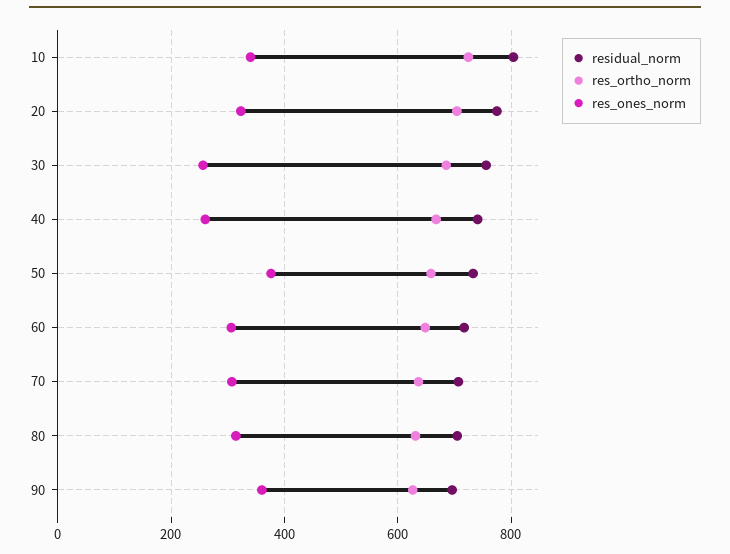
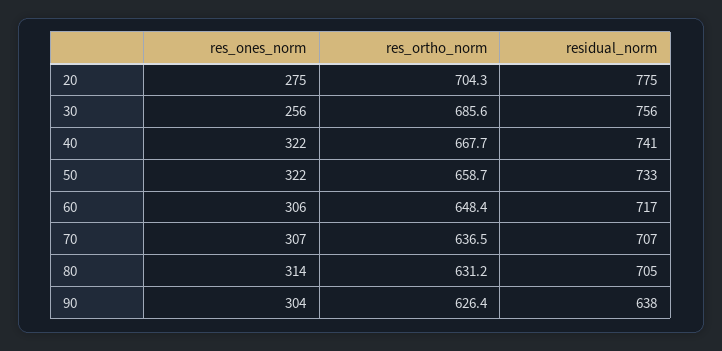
residual_norm, 10: 800 -> none
res_ortho_norm, 10: 720 -> none
res_ones_norm, 10: 340 -> none
res_ones_norm, 20: 320 -> 275
res_ones_norm, 40: 260 -> 322
res_ones_norm, 50: 380 -> 322
residual_norm, 90: 700 -> 638
res_ones_norm, 90: 360 -> 304

